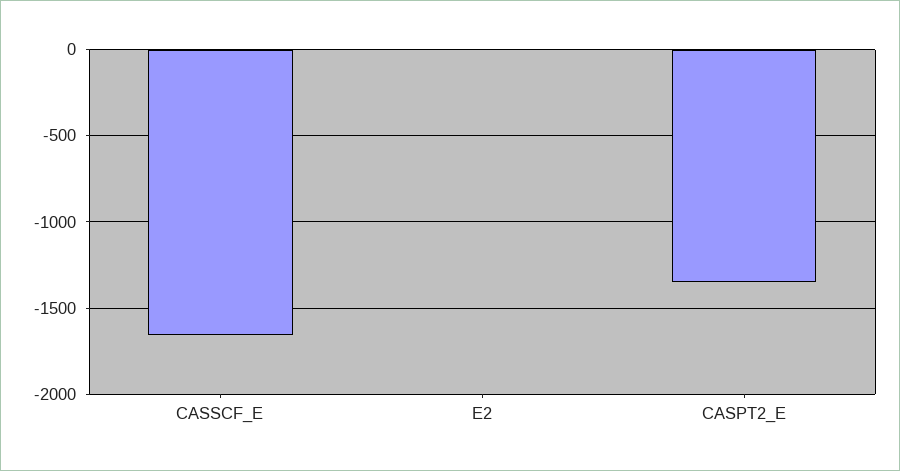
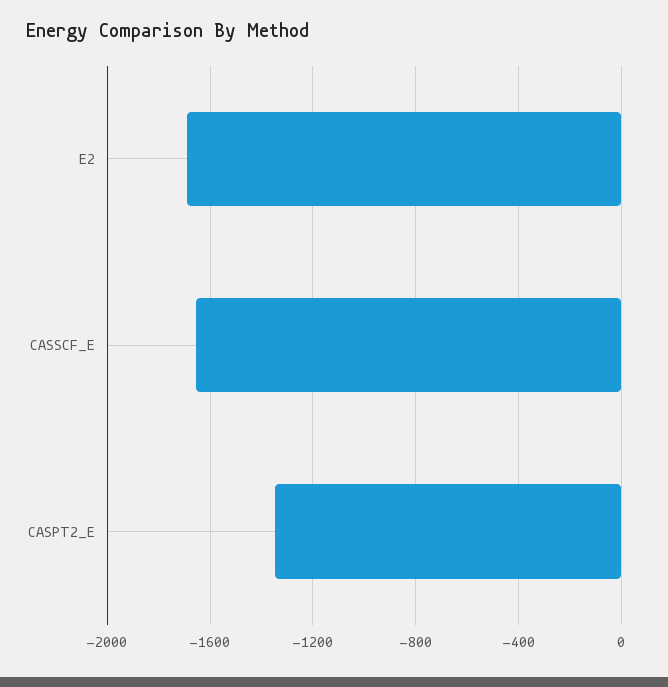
E2: 0 -> -1700

